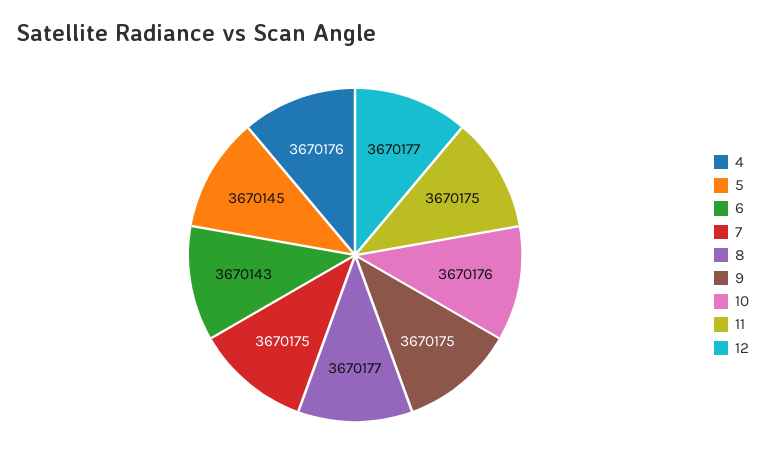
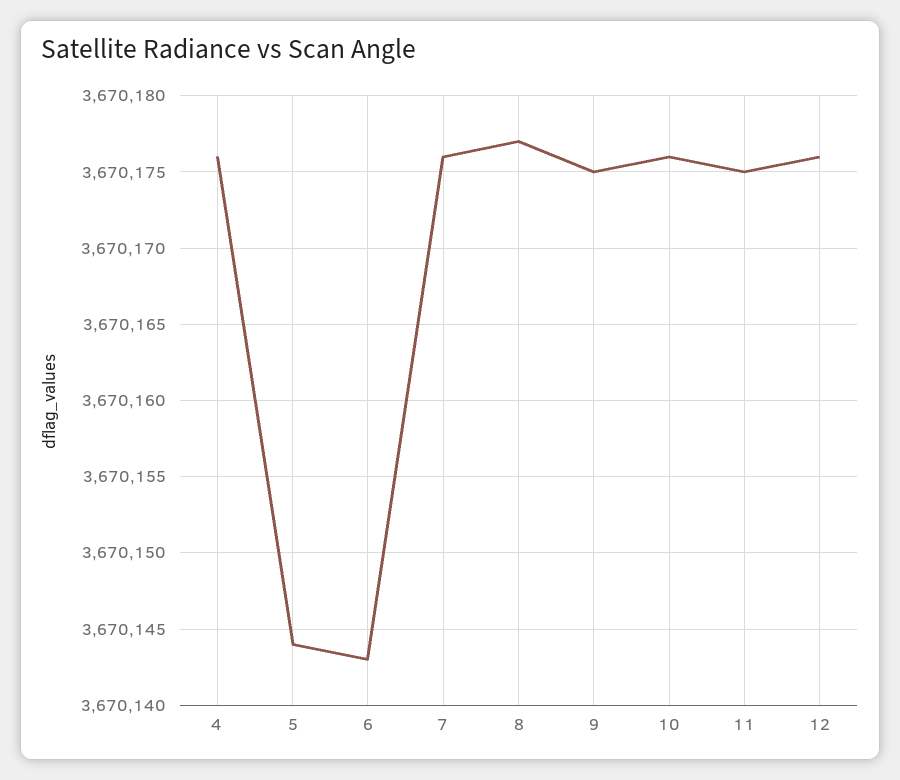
5: 3670145 -> 3670144
7: 3670175 -> 3670176
12: 3670177 -> 3670176

